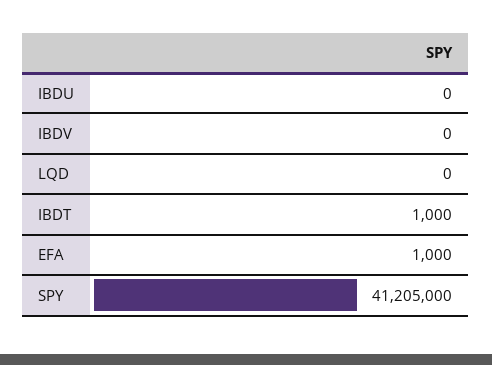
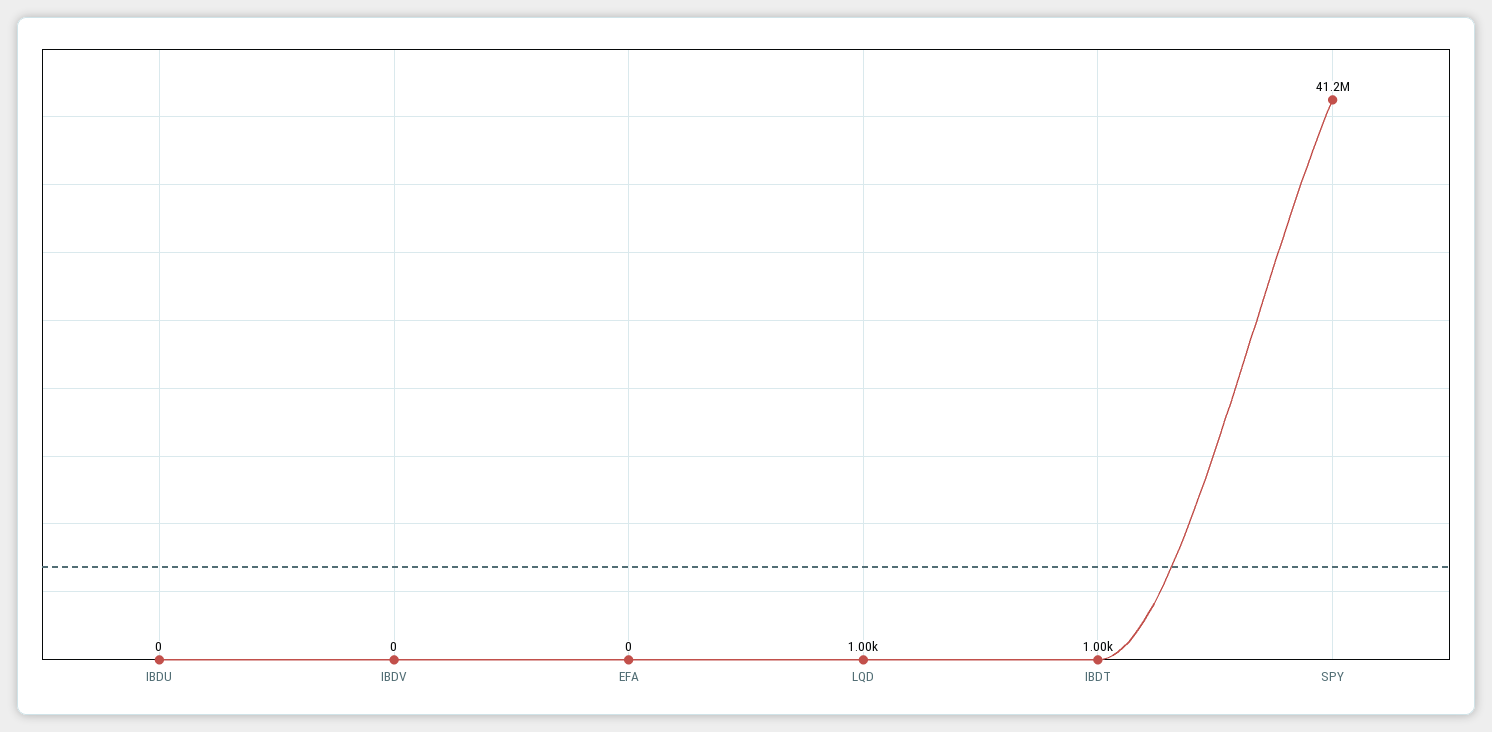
LQD: 0 -> 1000
EFA: 1000 -> 0

